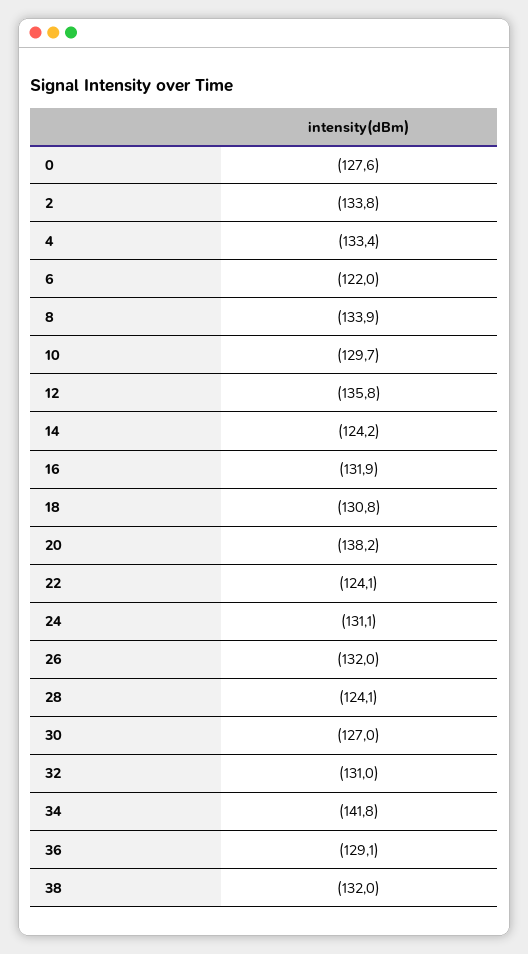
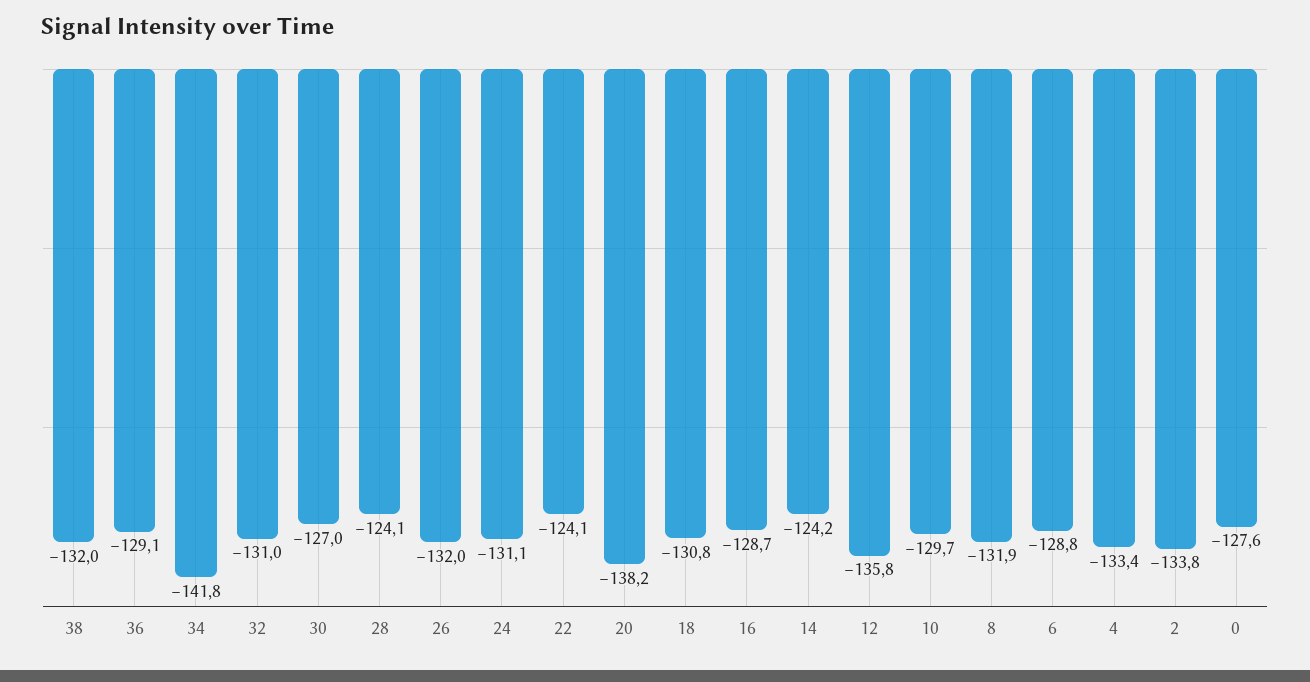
6: -122 -> -128.8
8: -133.9 -> -131.9
16: -131.9 -> -128.7

